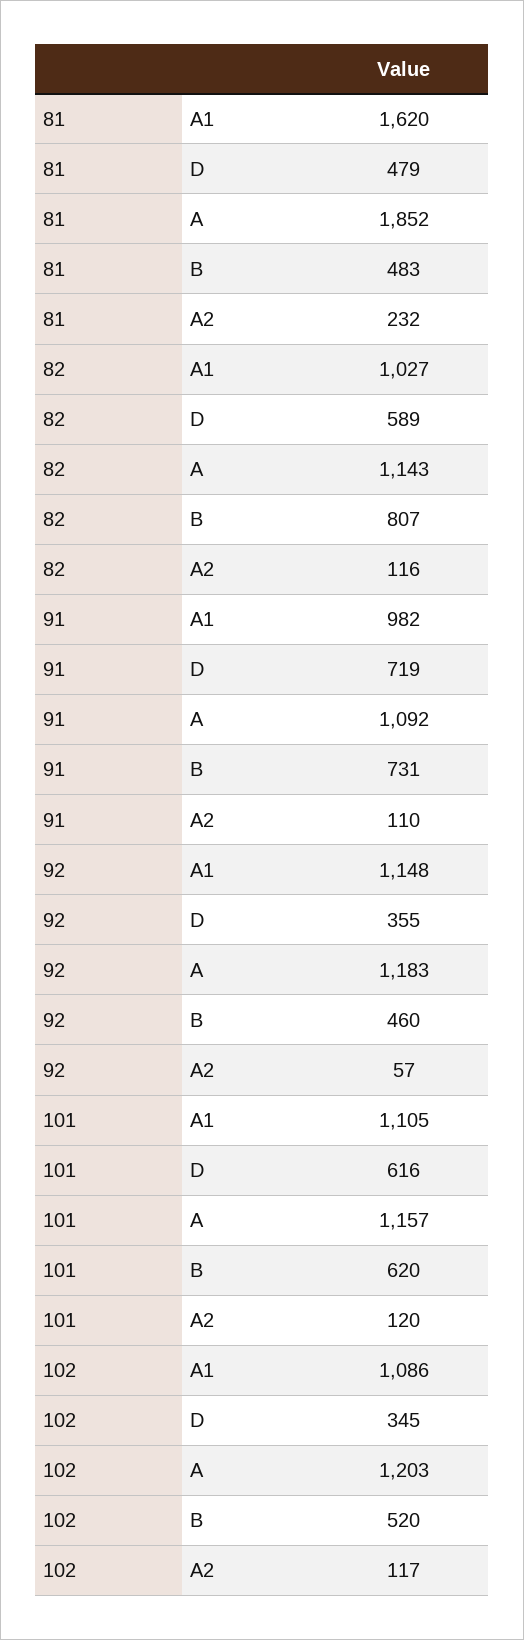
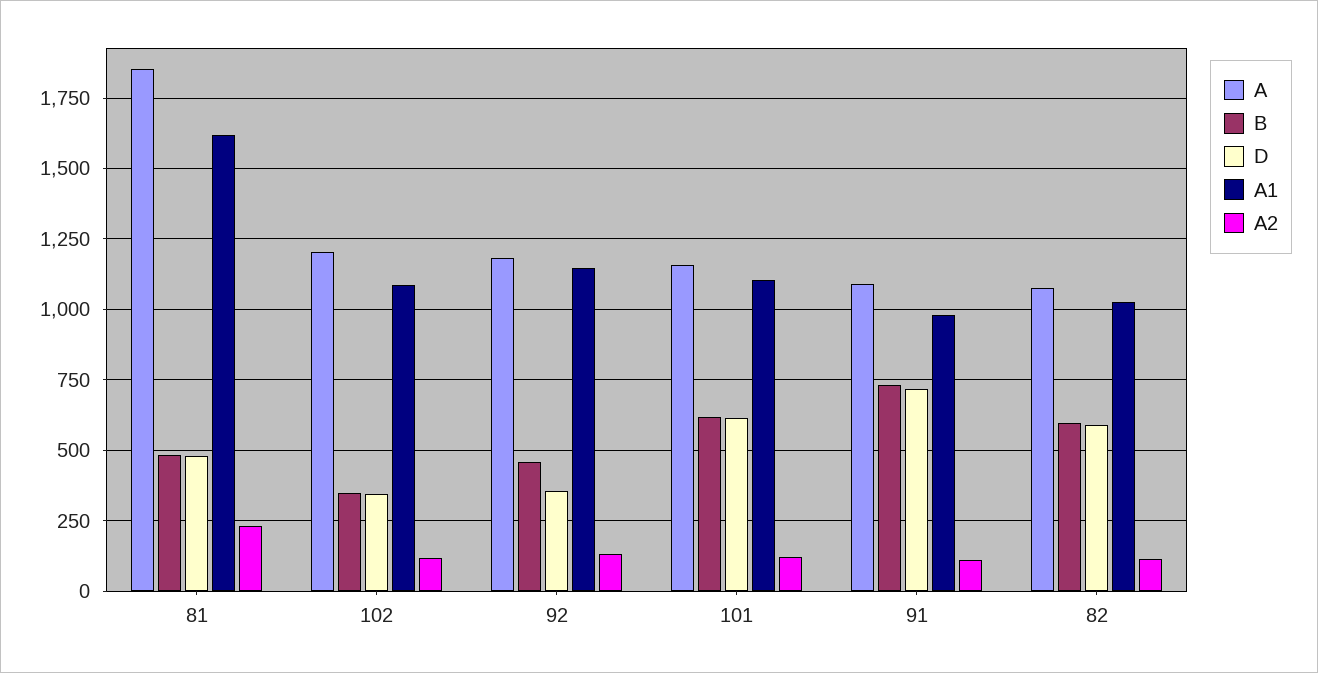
A, 82: 1143 -> 1075
B, 82: 807 -> 600
A2, 92: 57 -> 125
B, 102: 520 -> 350

